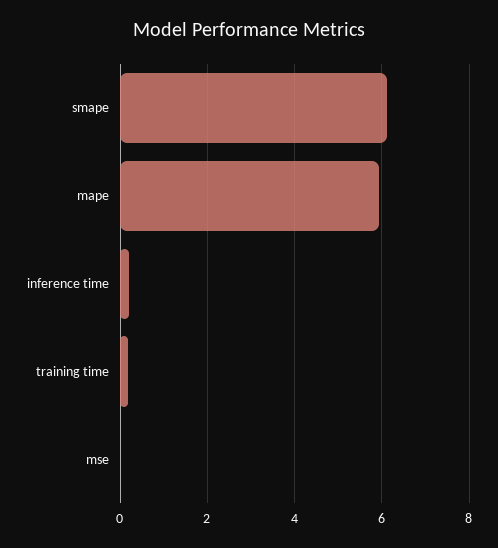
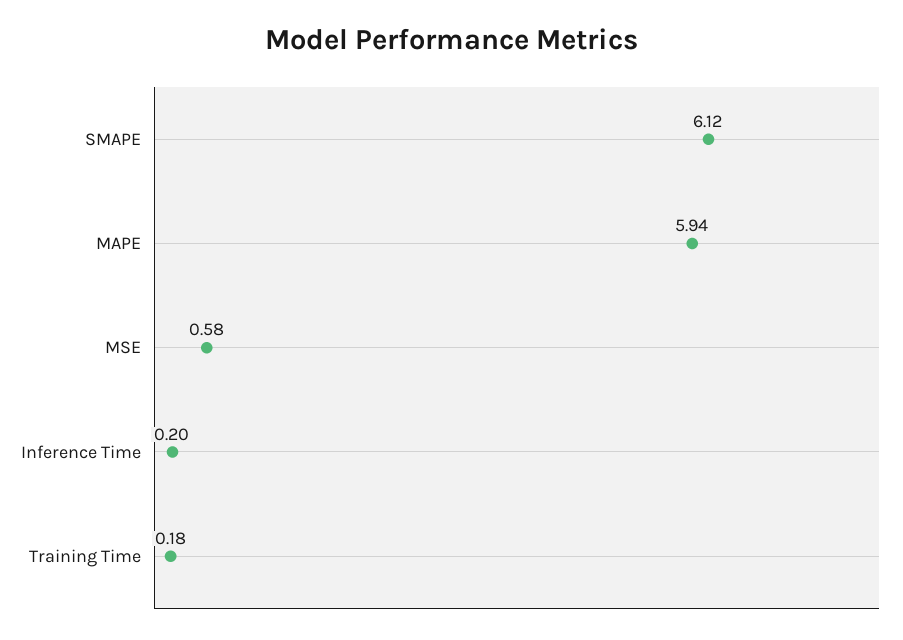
mse: 0 -> 0.58

